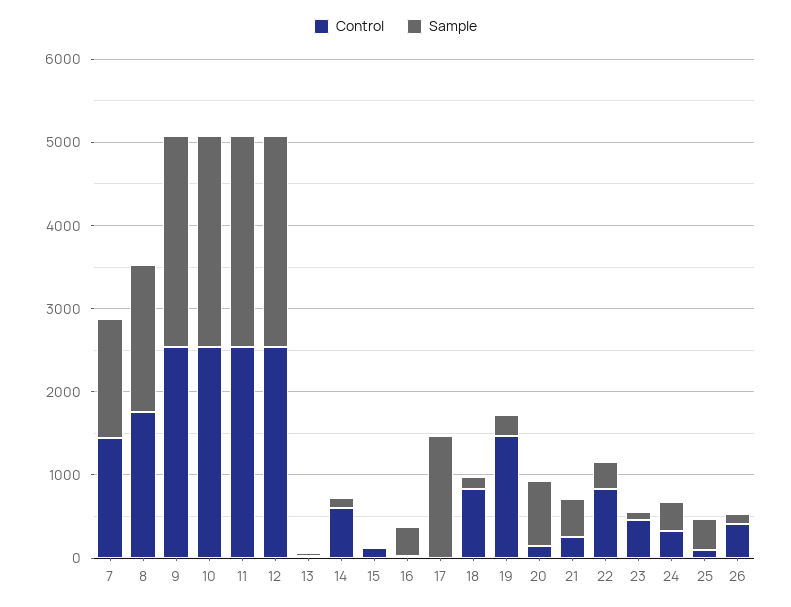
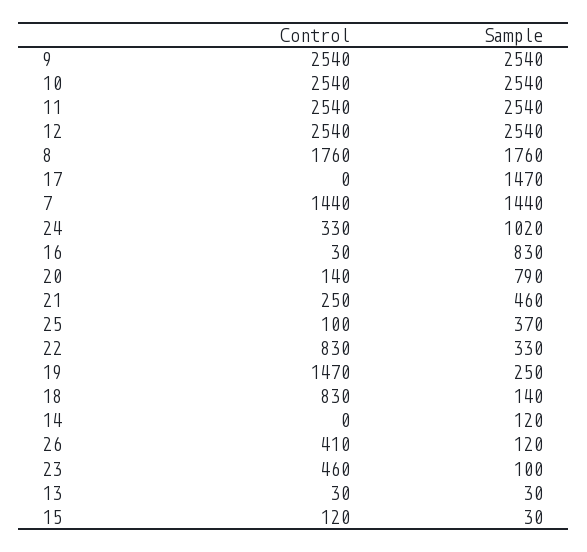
Control, 14: 600 -> 0
Sample, 16: 400 -> 830
Sample, 24: 400 -> 1020

